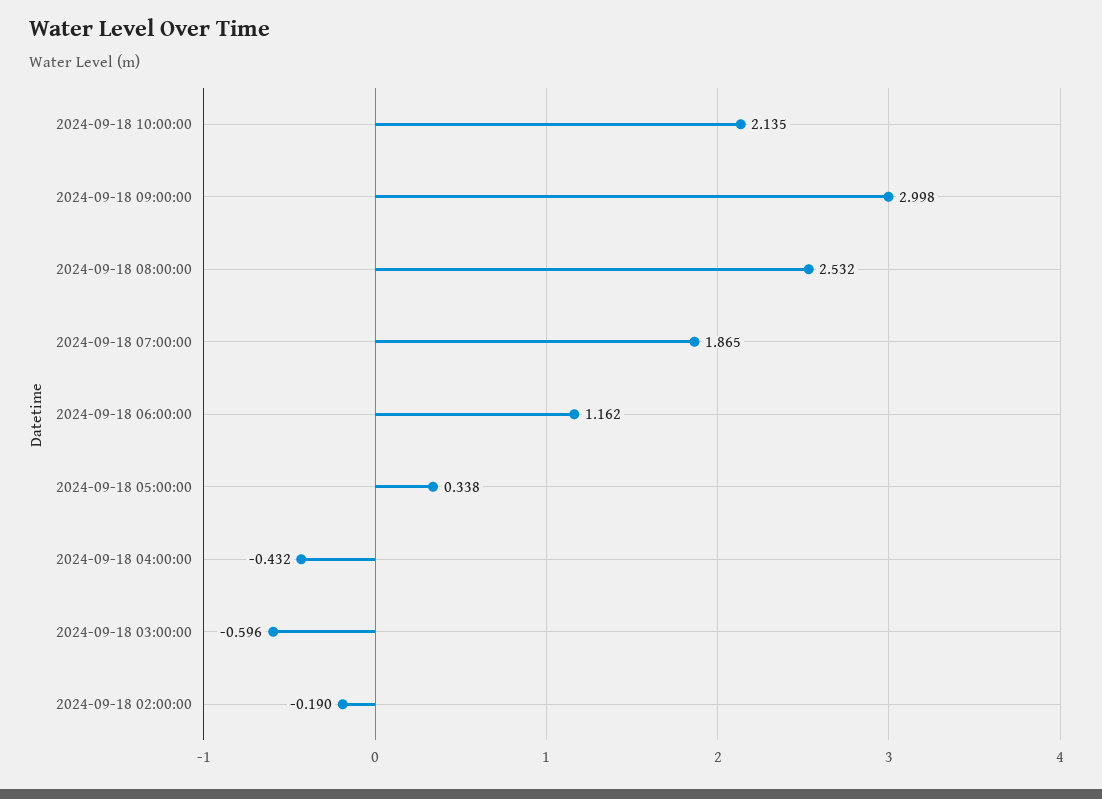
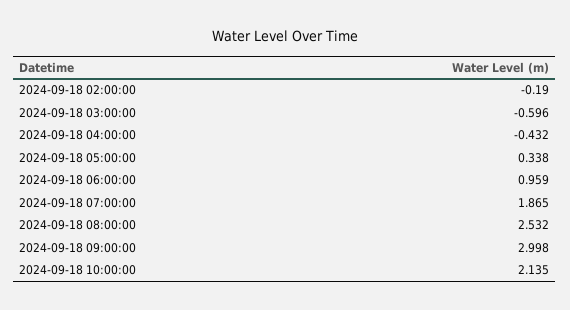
2024-09-18 06:00:00: 1.162 -> 0.959

